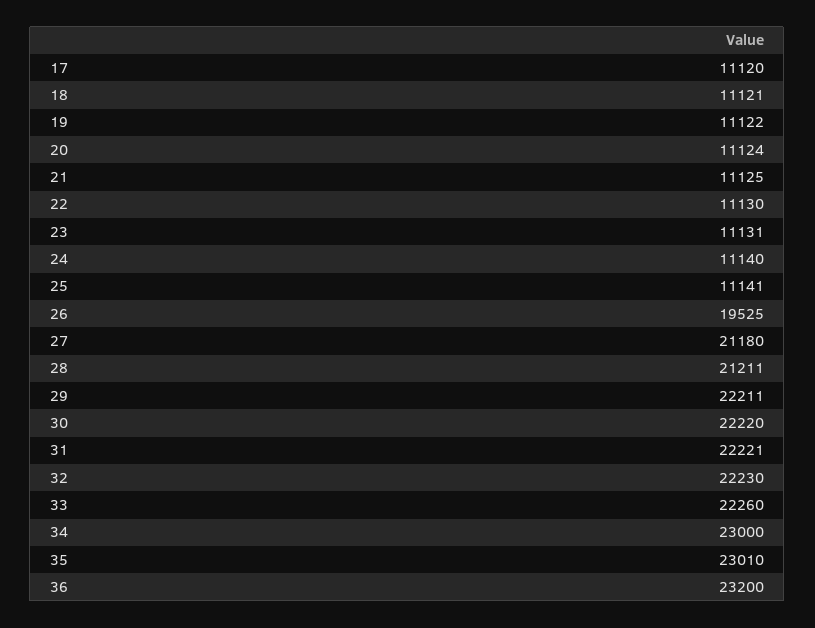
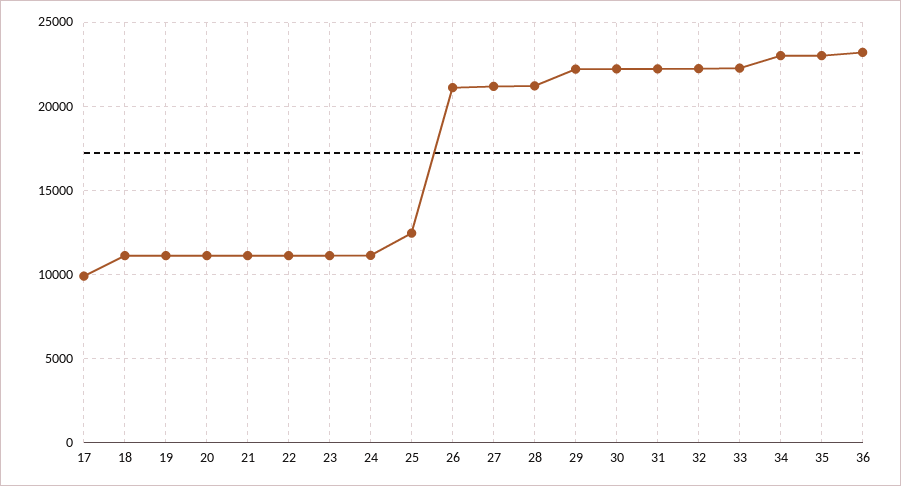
17: 11120 -> 10000
25: 11141 -> 12500
26: 19525 -> 21000

